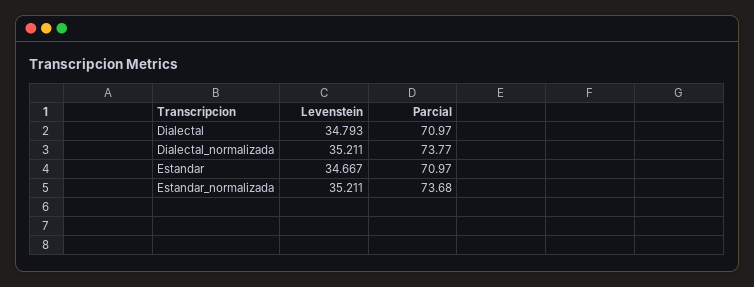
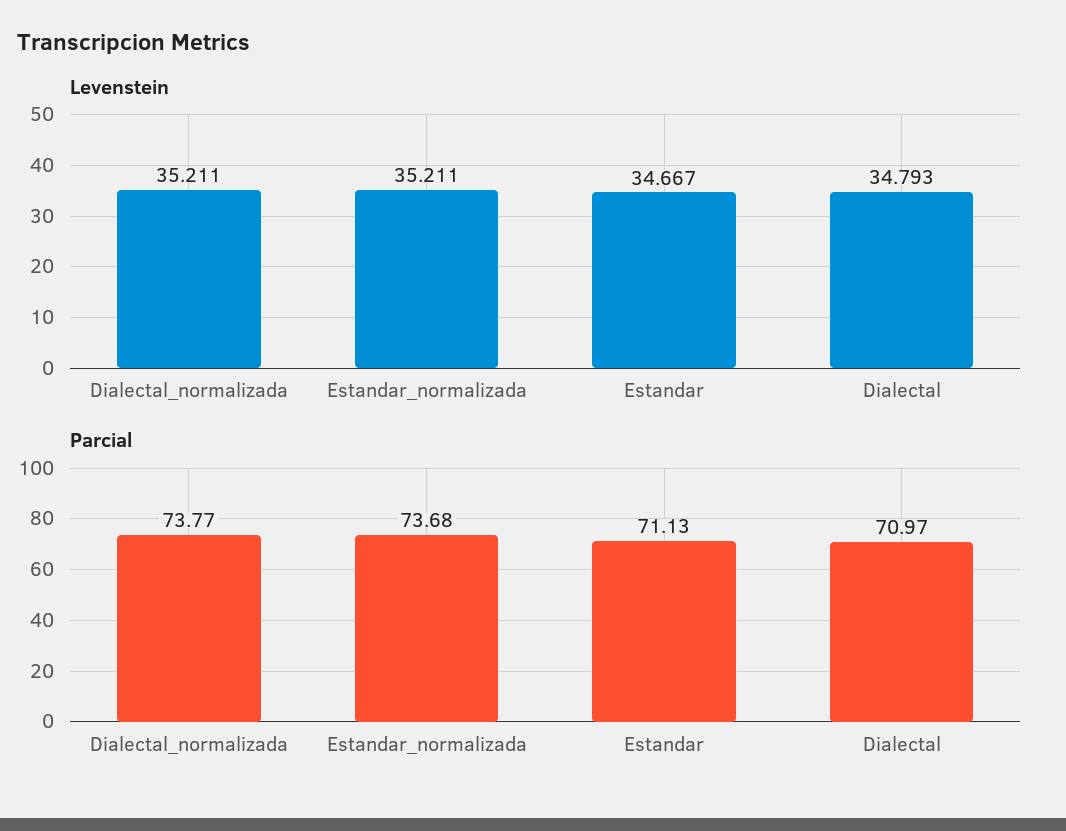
Parcial, Estandar: 70.97 -> 71.13

